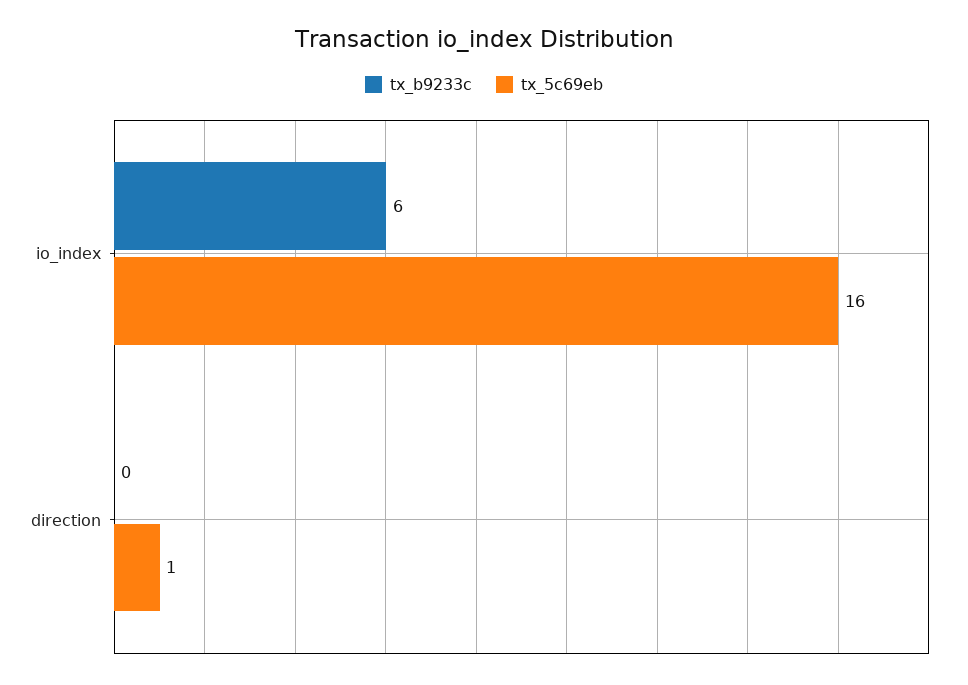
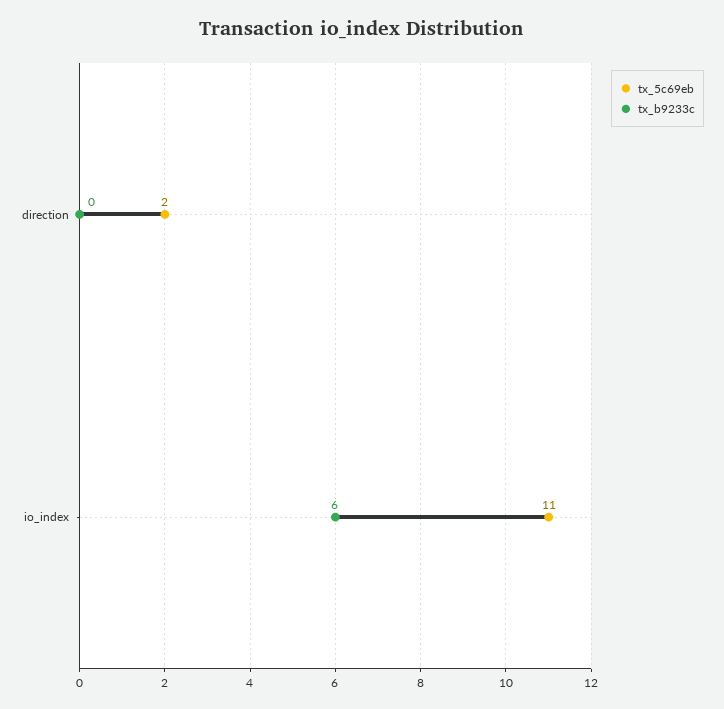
tx_5c69eb, io_index: 16 -> 11
tx_5c69eb, direction: 1 -> 2

